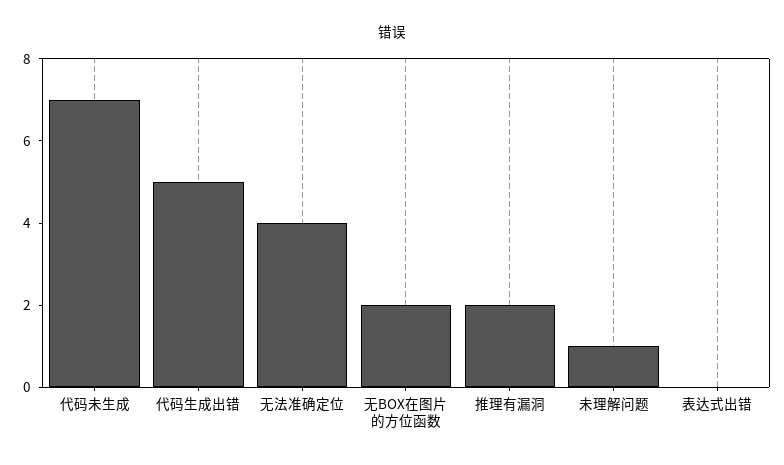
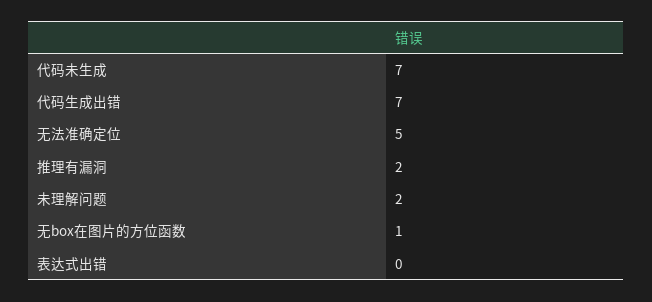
代码生成出错: 5 -> 7
无法准确定位: 4 -> 5
无BOX在图片的方位函数: 2 -> 1
未理解问题: 1 -> 2

